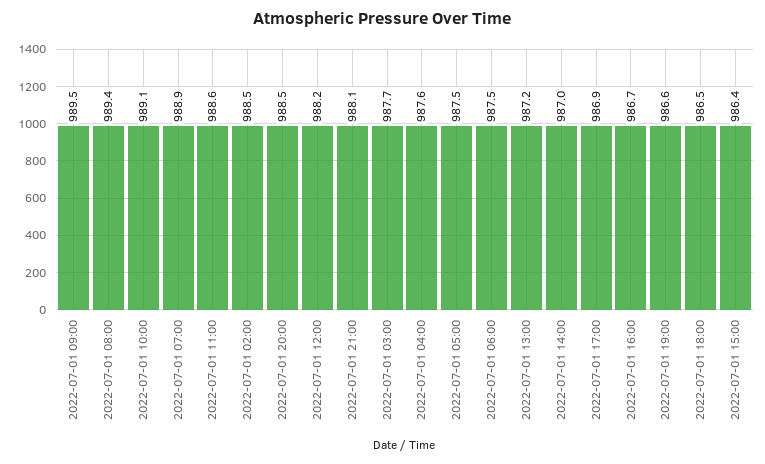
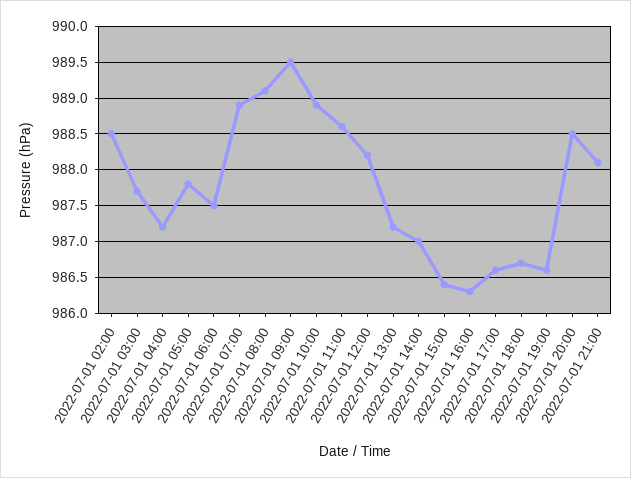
2022-07-01 08:00: 989.4 -> 989.1
2022-07-01 10:00: 989.1 -> 988.9
2022-07-01 04:00: 987.6 -> 987.2
2022-07-01 05:00: 987.5 -> 987.8
2022-07-01 17:00: 986.9 -> 986.6
2022-07-01 16:00: 986.7 -> 986.3
2022-07-01 18:00: 986.5 -> 986.7

